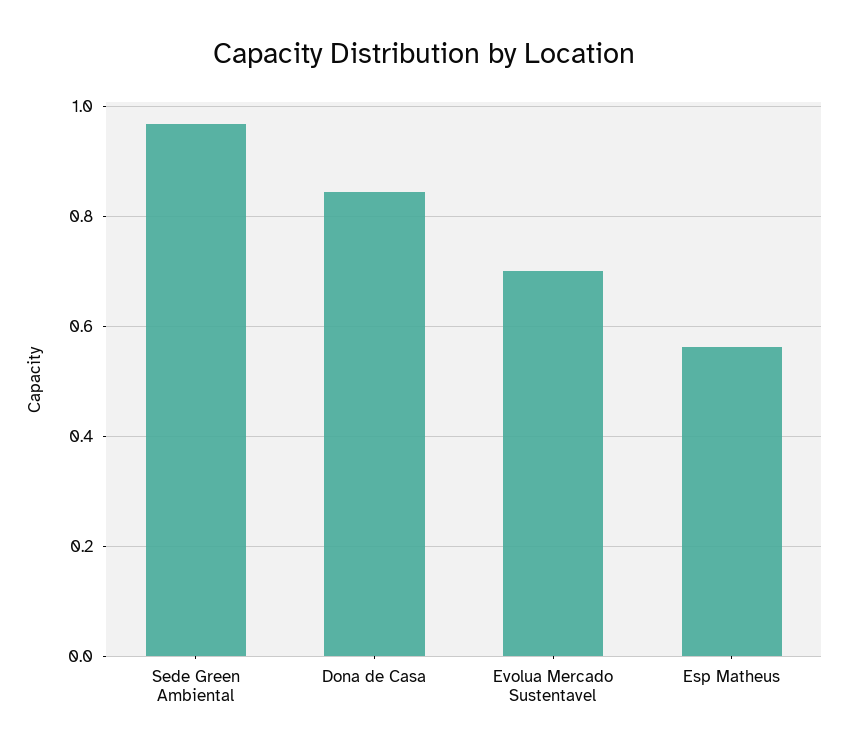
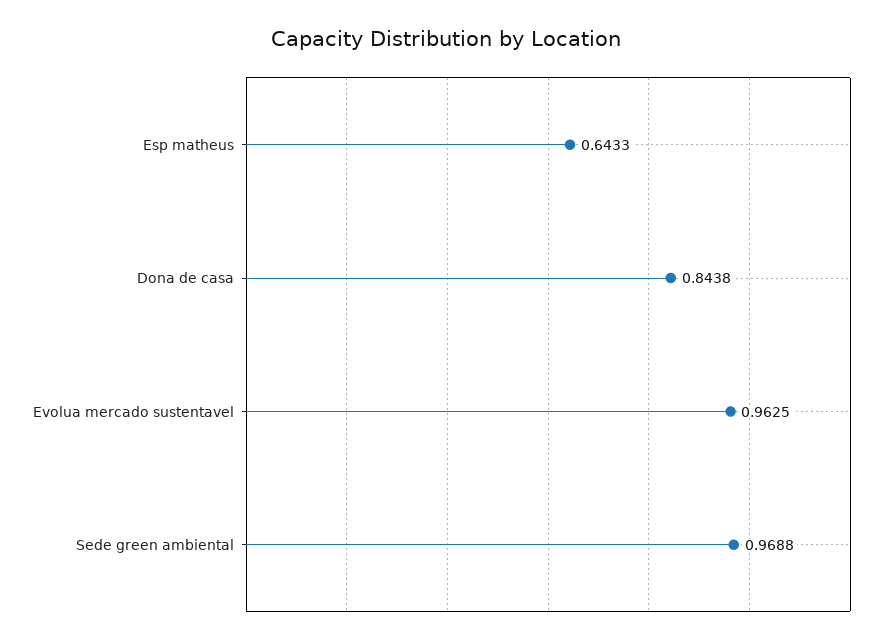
Evolua Mercado Sustentavel: 0.7 -> 0.9625
Esp Matheus: 0.56 -> 0.6433

